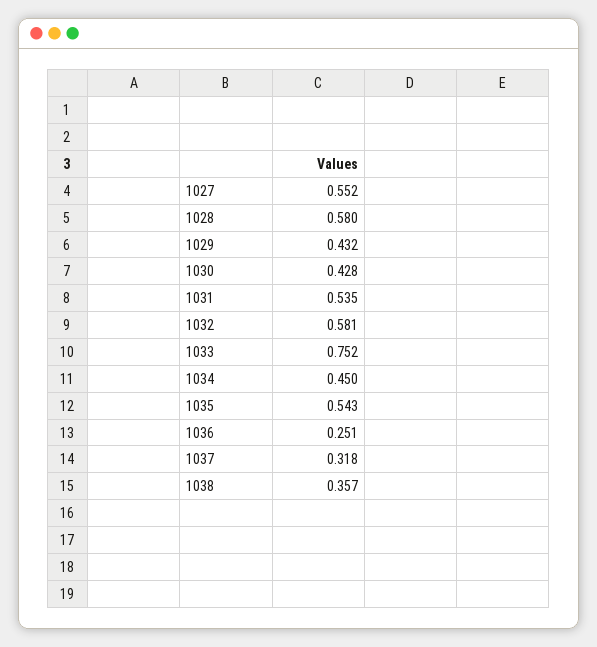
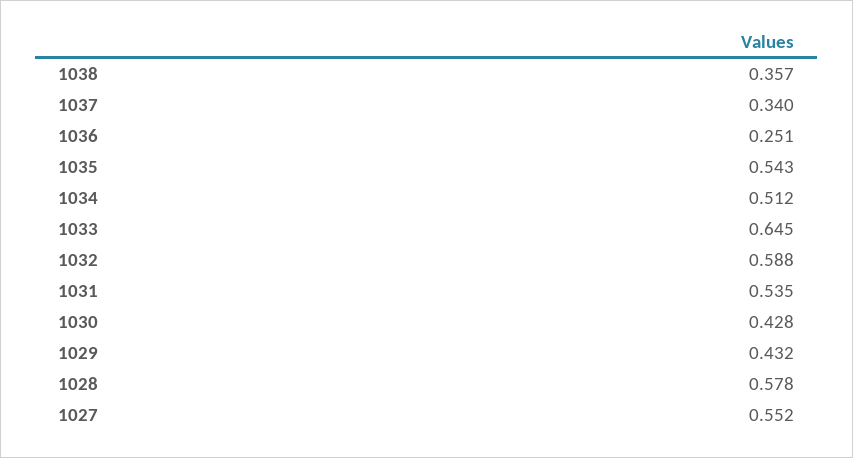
1028: 0.58 -> 0.578
1032: 0.581 -> 0.588
1033: 0.752 -> 0.645
1034: 0.45 -> 0.512
1037: 0.318 -> 0.34

